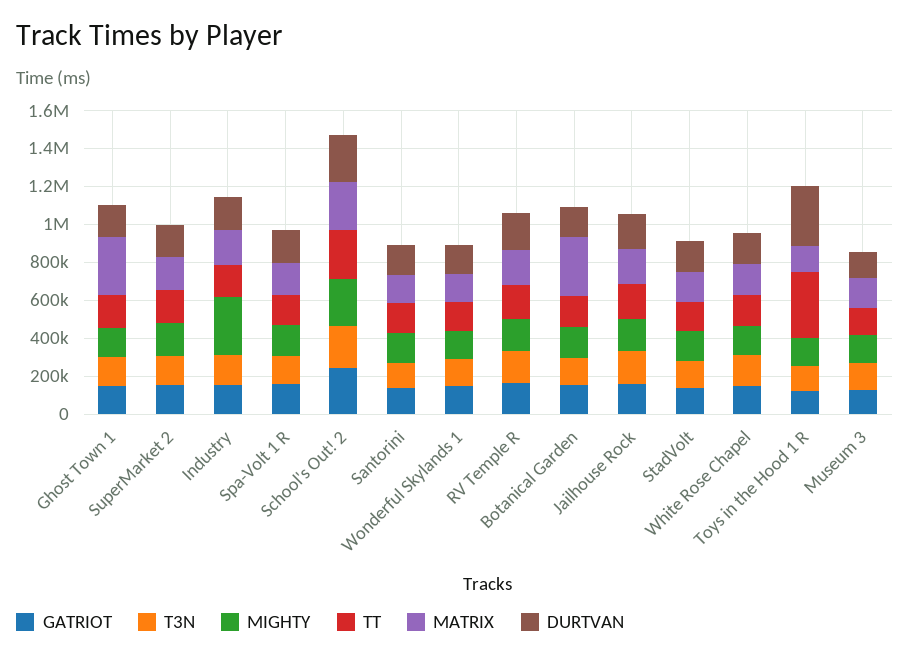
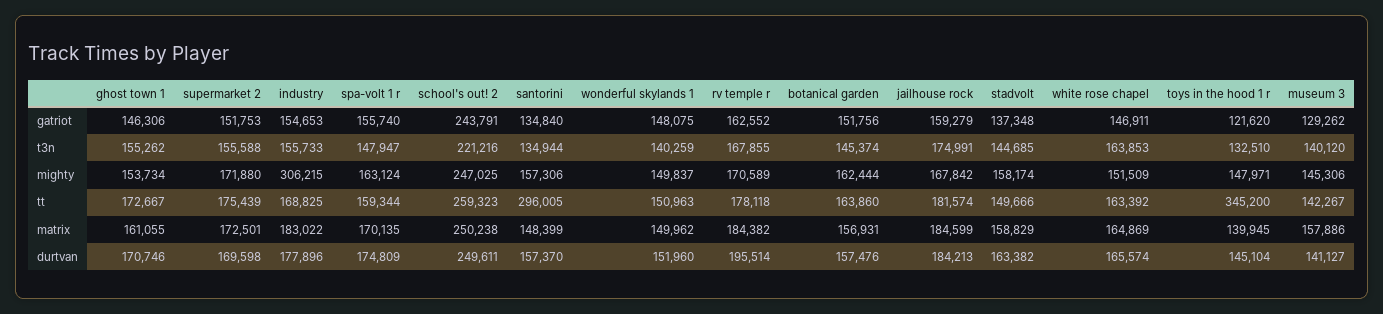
MATRIX, Ghost Town 1: 300000 -> 161055
TT, Santorini: 150000 -> 296005
MATRIX, Botanical Garden: 300000 -> 156931
DURTVAN, Toys in the Hood 1 R: 300000 -> 145104

